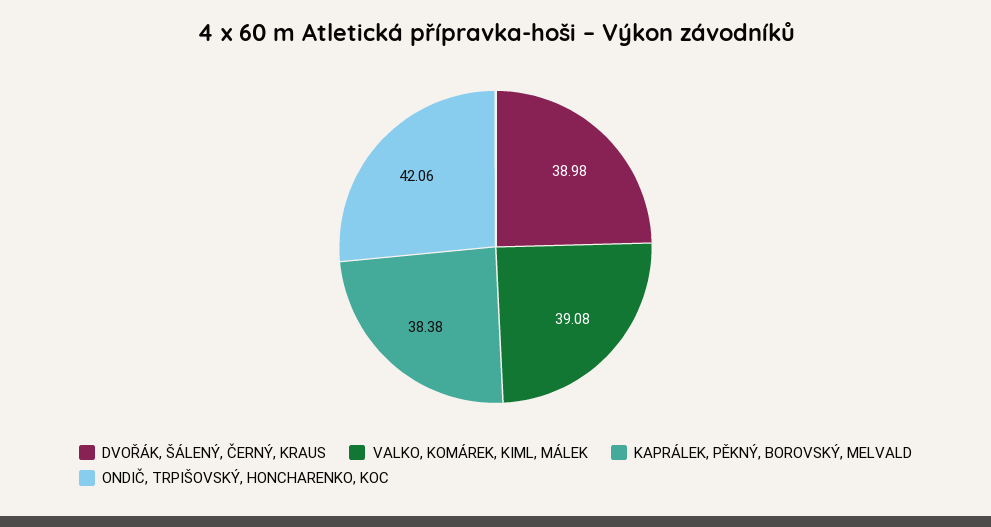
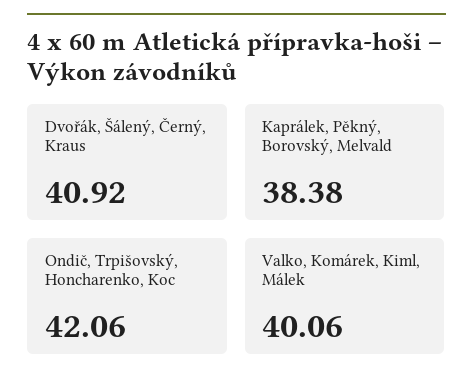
DVOŘÁK, ŠÁLENÝ, ČERNÝ, KRAUS: 38.98 -> 40.92
VALKO, KOMÁREK, KIML, MÁLEK: 39.08 -> 40.06

